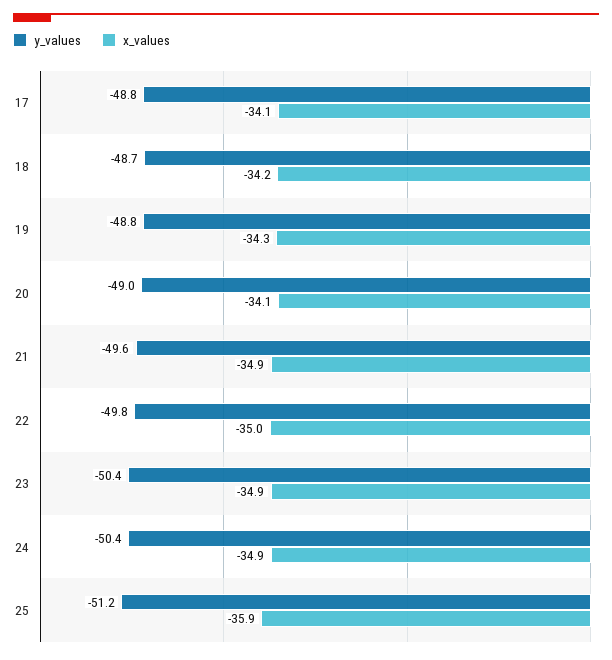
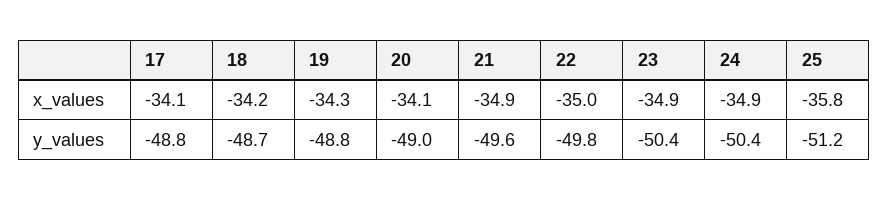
x_values, 25: -35.9 -> -35.8

